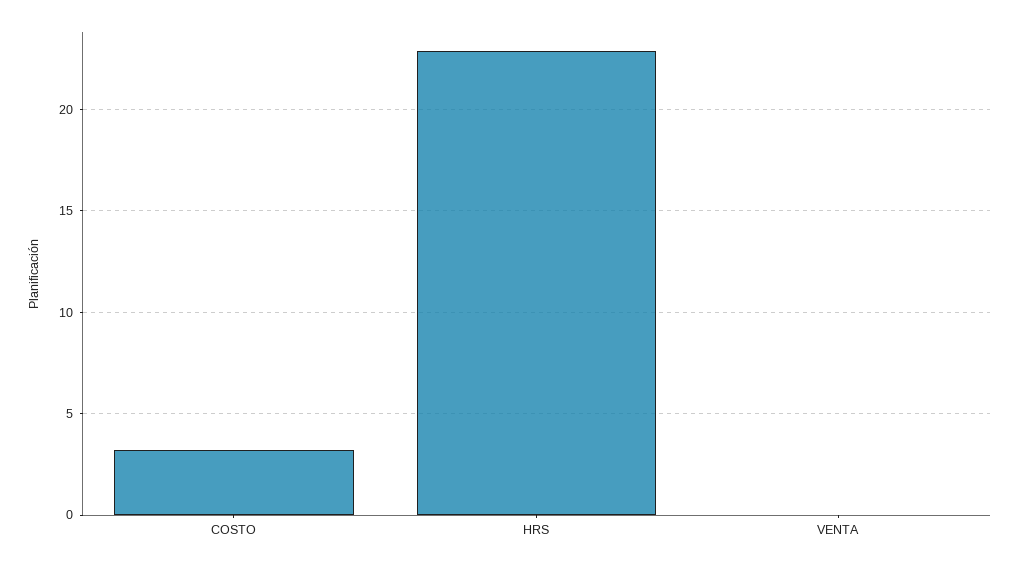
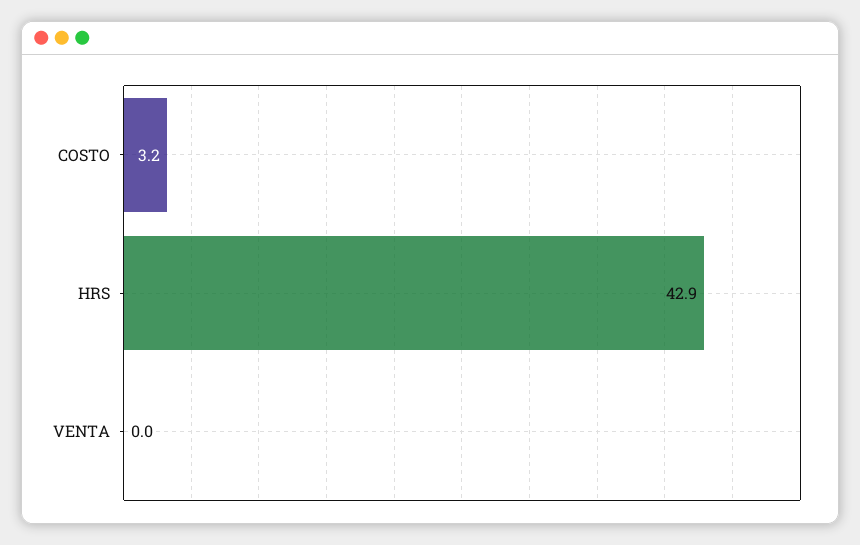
HRS: 23 -> 42.9

